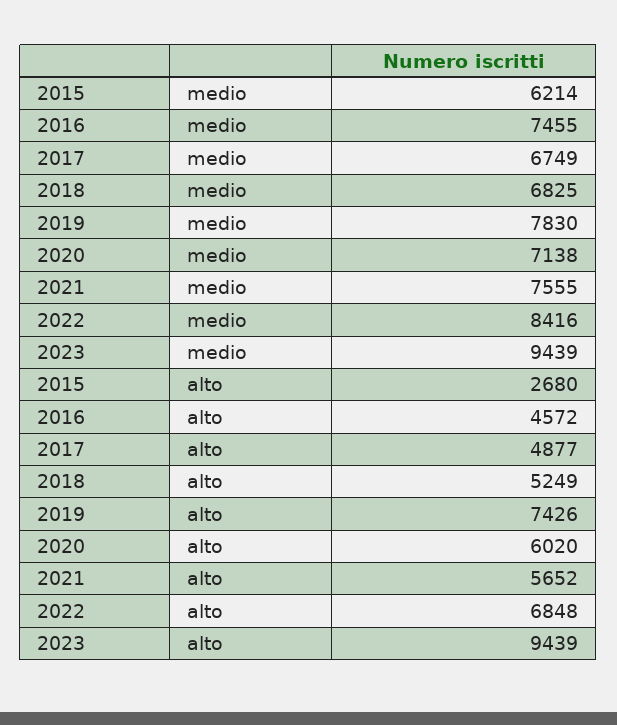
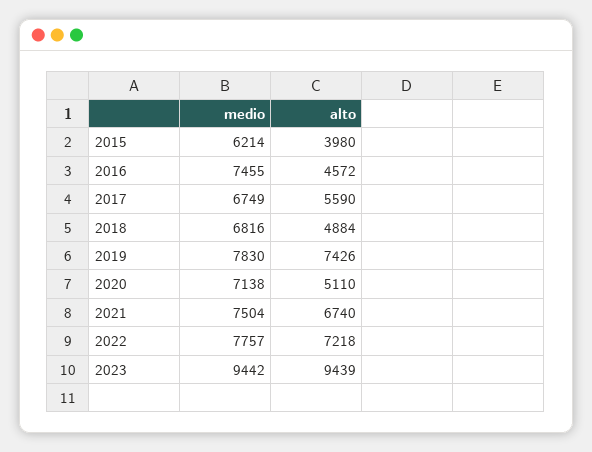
2018, medio: 6825 -> 6816
2021, medio: 7555 -> 7504
2022, medio: 8416 -> 7757
2023, medio: 9439 -> 9442
2015, alto: 2680 -> 3980
2017, alto: 4877 -> 5590
2018, alto: 5249 -> 4884
2020, alto: 6020 -> 5110
2021, alto: 5652 -> 6740
2022, alto: 6848 -> 7218

